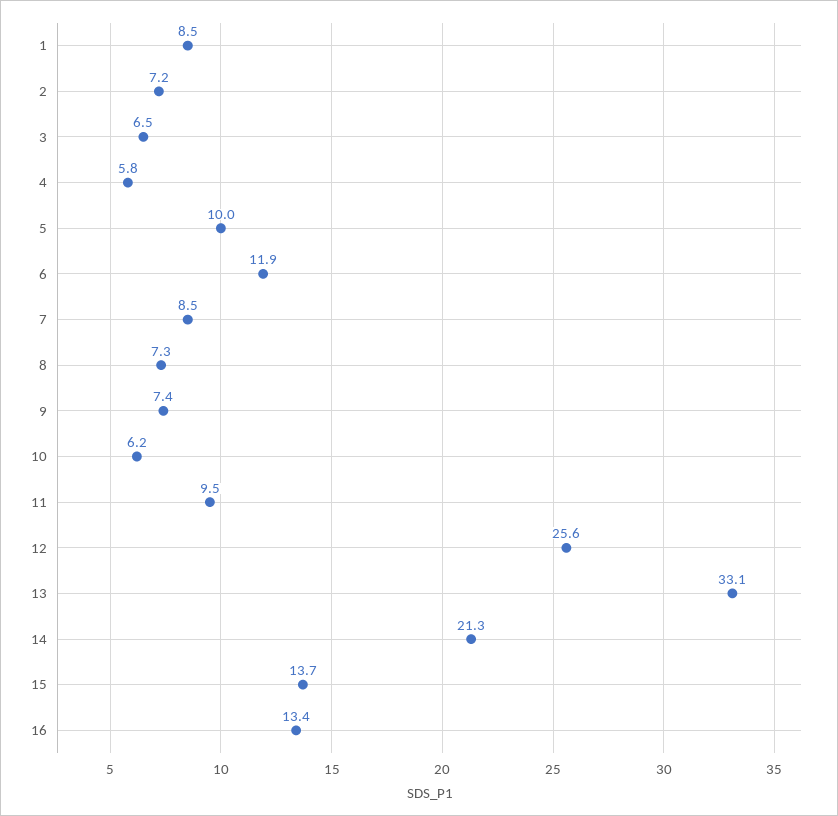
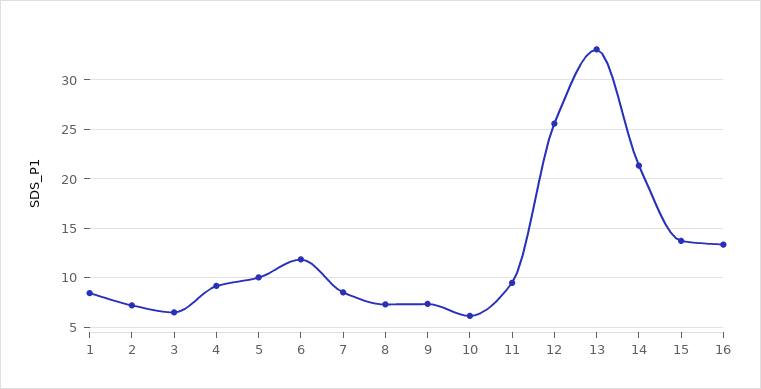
4: 5.8 -> 9

